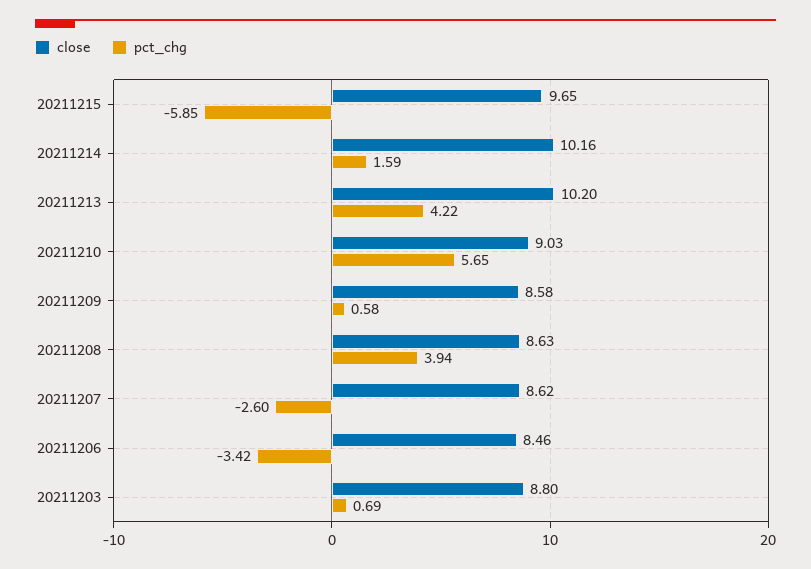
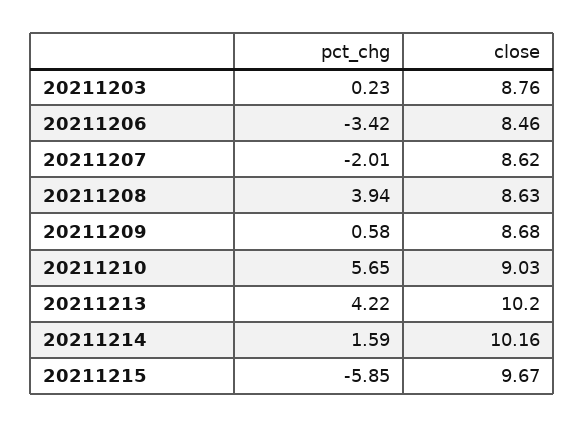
close, 20211215: 9.65 -> 9.67
close, 20211209: 8.58 -> 8.68
pct_chg, 20211207: -2.6 -> -2.01
close, 20211203: 8.8 -> 8.76
pct_chg, 20211203: 0.69 -> 0.23

